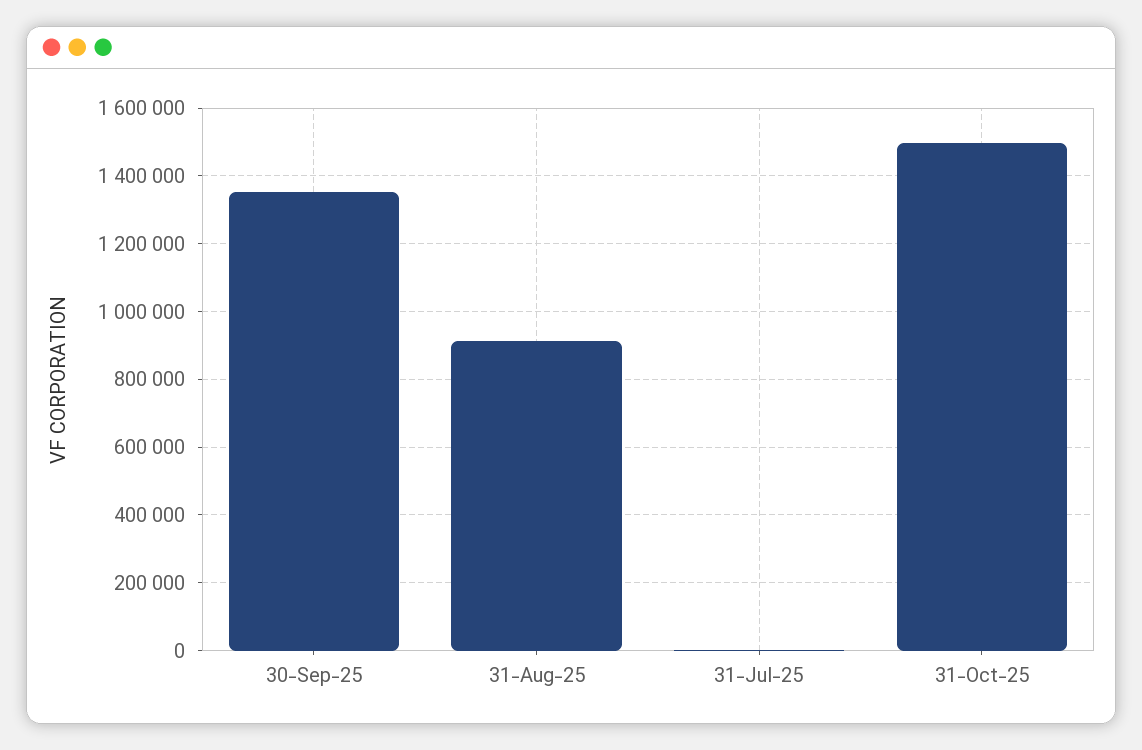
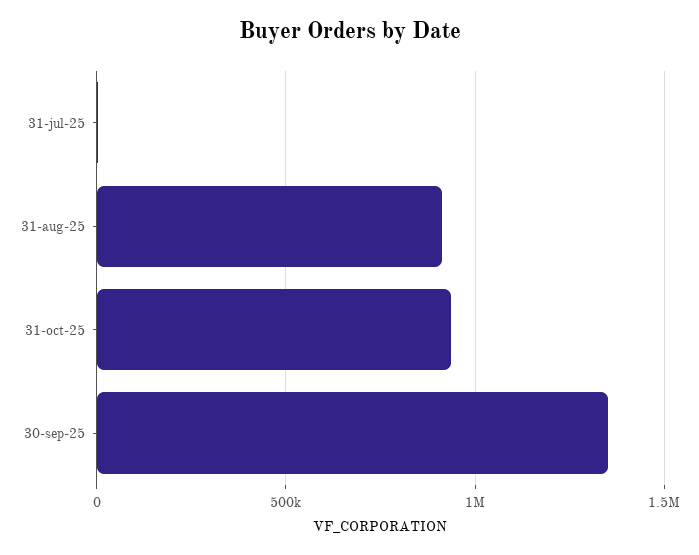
31-Oct-25: 1500000 -> 950000

